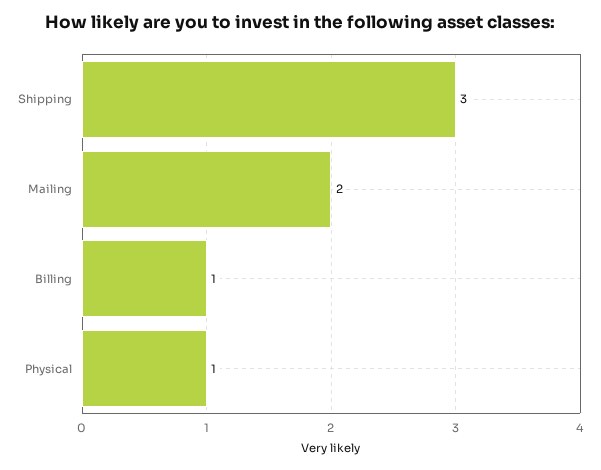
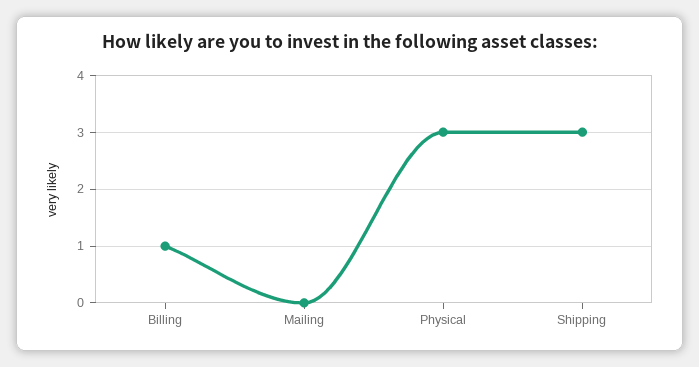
Mailing: 2 -> 0
Physical: 1 -> 3

